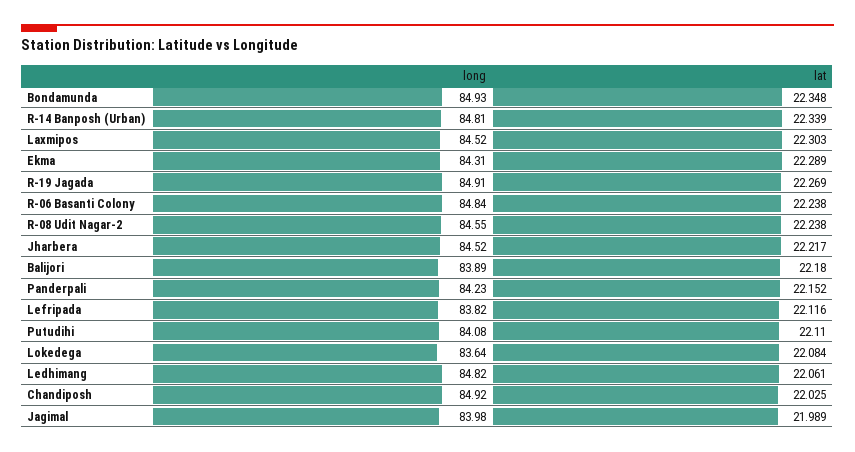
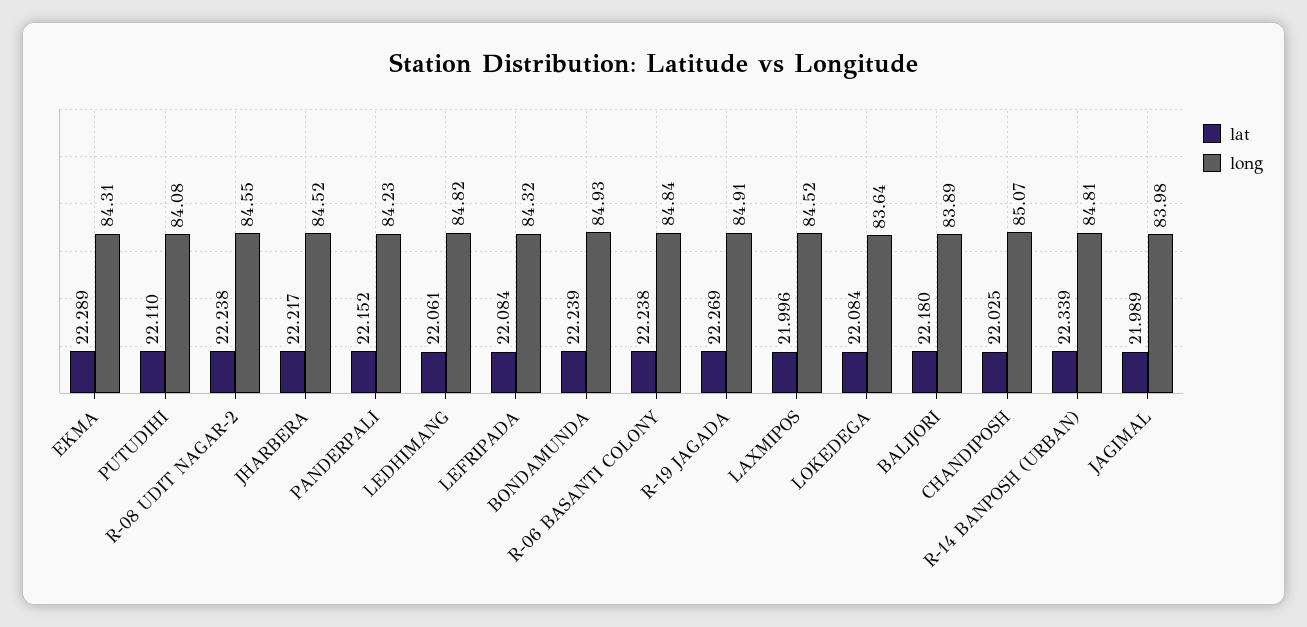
lat, Bondamunda: 22.348 -> 22.239
lat, Laxmipos: 22.303 -> 21.996
long, Lefripada: 83.82 -> 84.32
lat, Lefripada: 22.116 -> 22.084
long, Chandiposh: 84.92 -> 85.07

